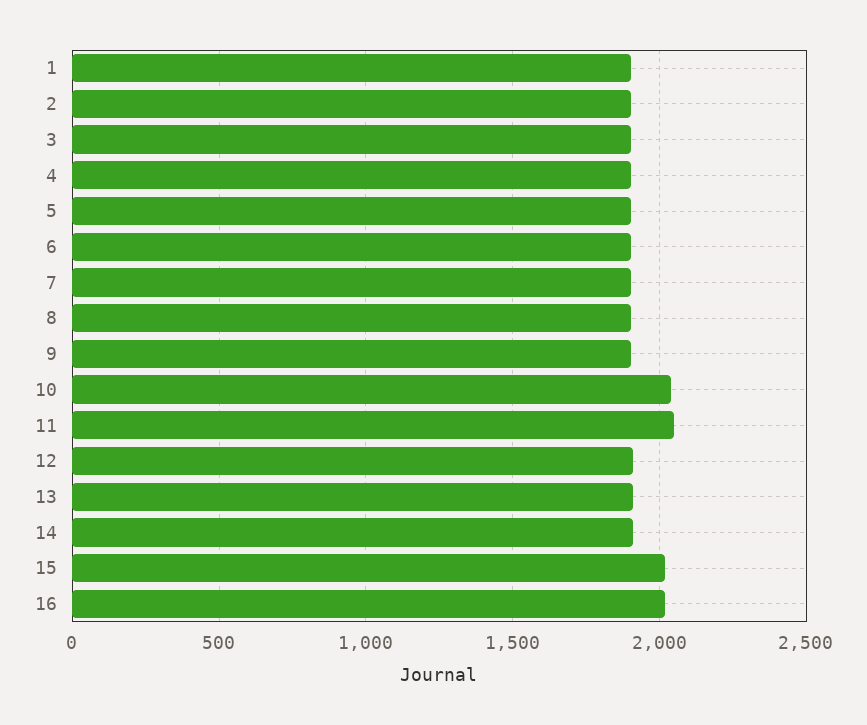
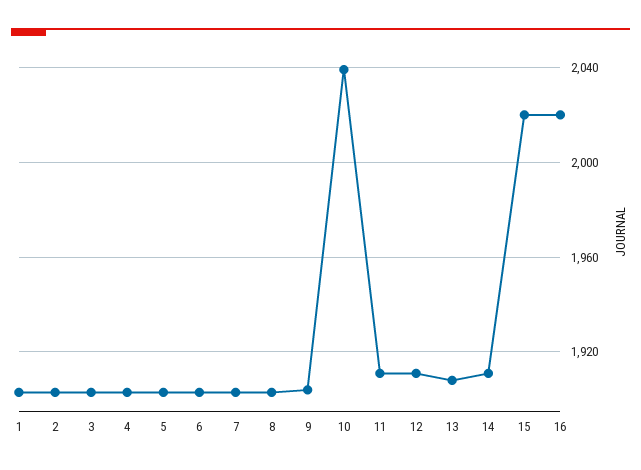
11: 2050 -> 1910

